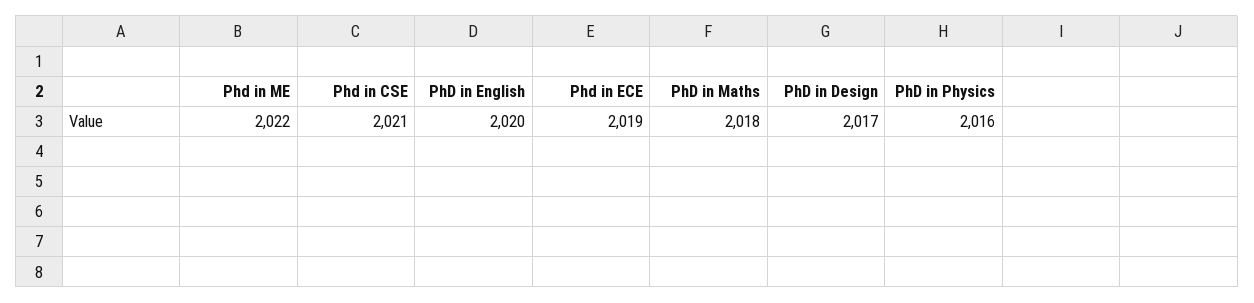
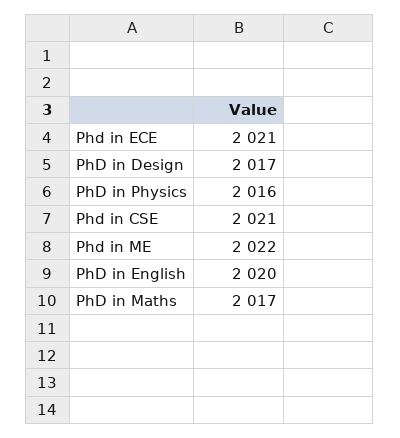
Phd in ECE: 2019 -> 2021
PhD in Maths: 2018 -> 2017

